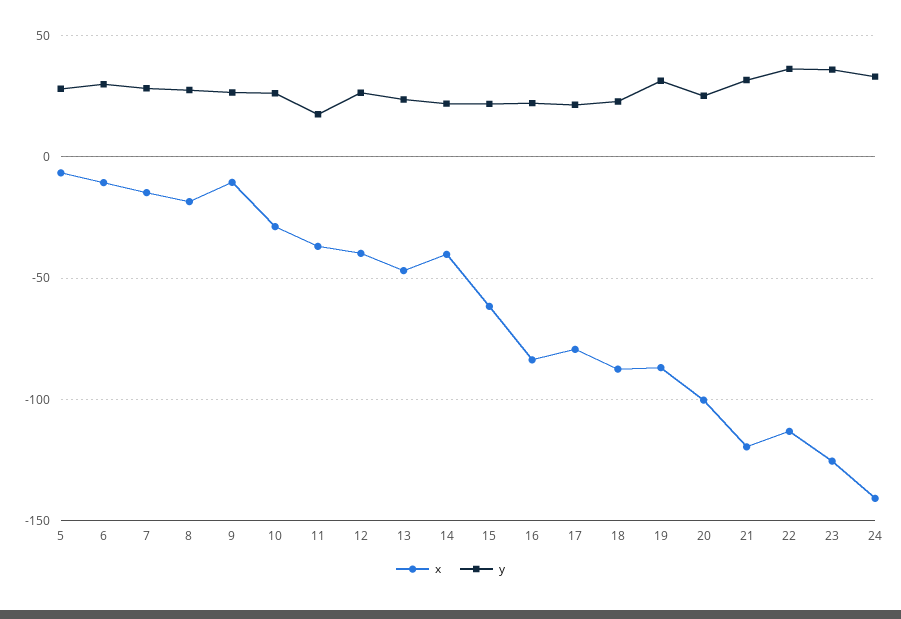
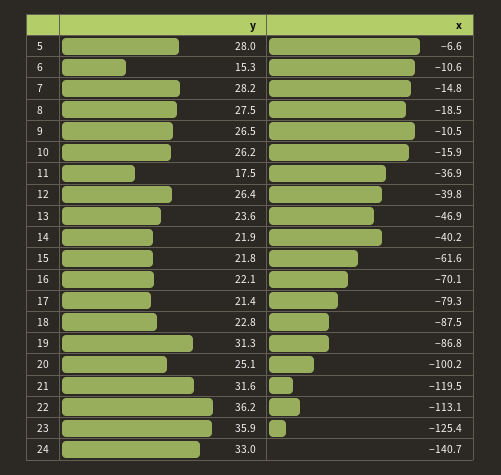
y, 6: 30 -> 15.3
x, 10: -30 -> -15.9
x, 16: -85 -> -70.1

